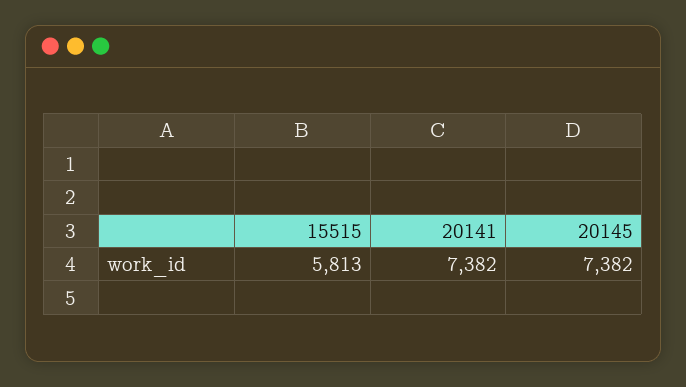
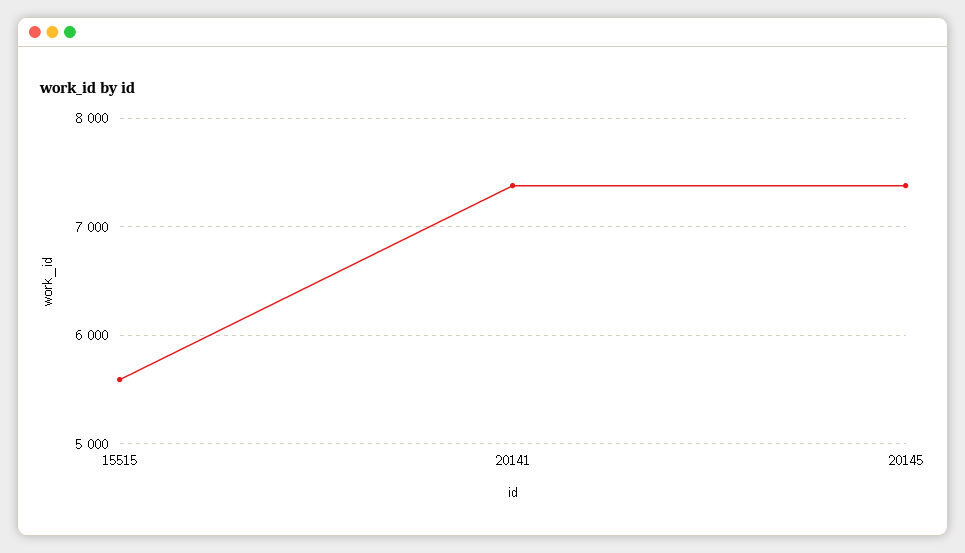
15515: 5813 -> 5600

